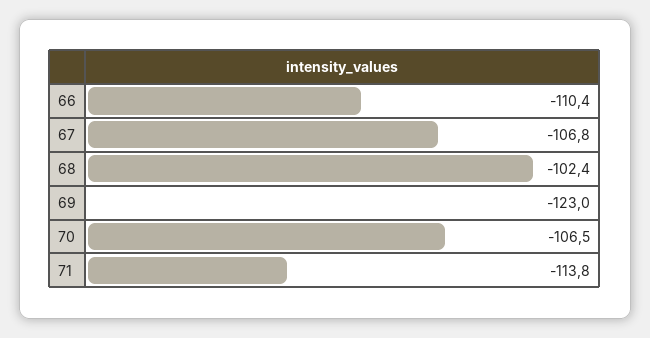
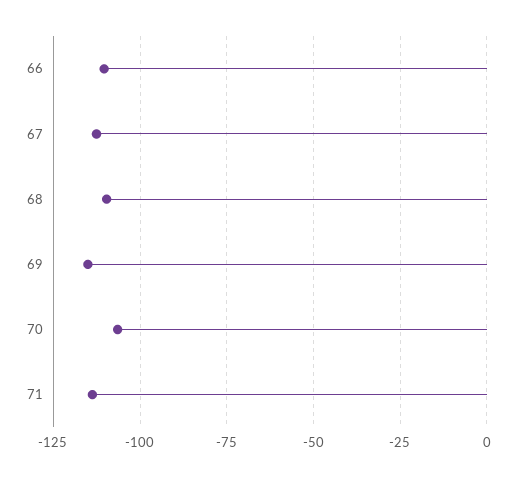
67: -106.8 -> -112.5
68: -102.4 -> -110
69: -123 -> -115

